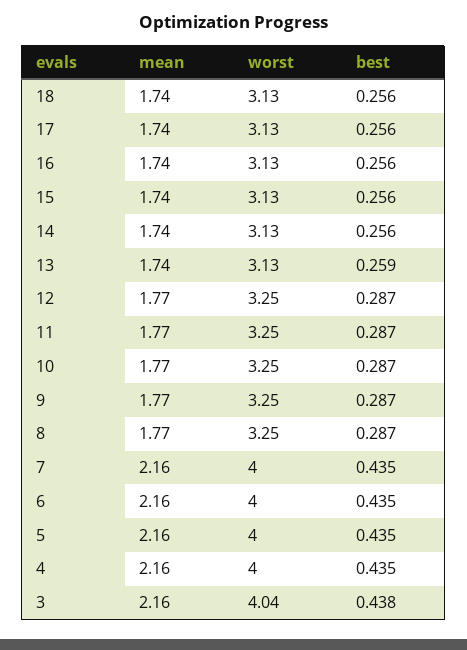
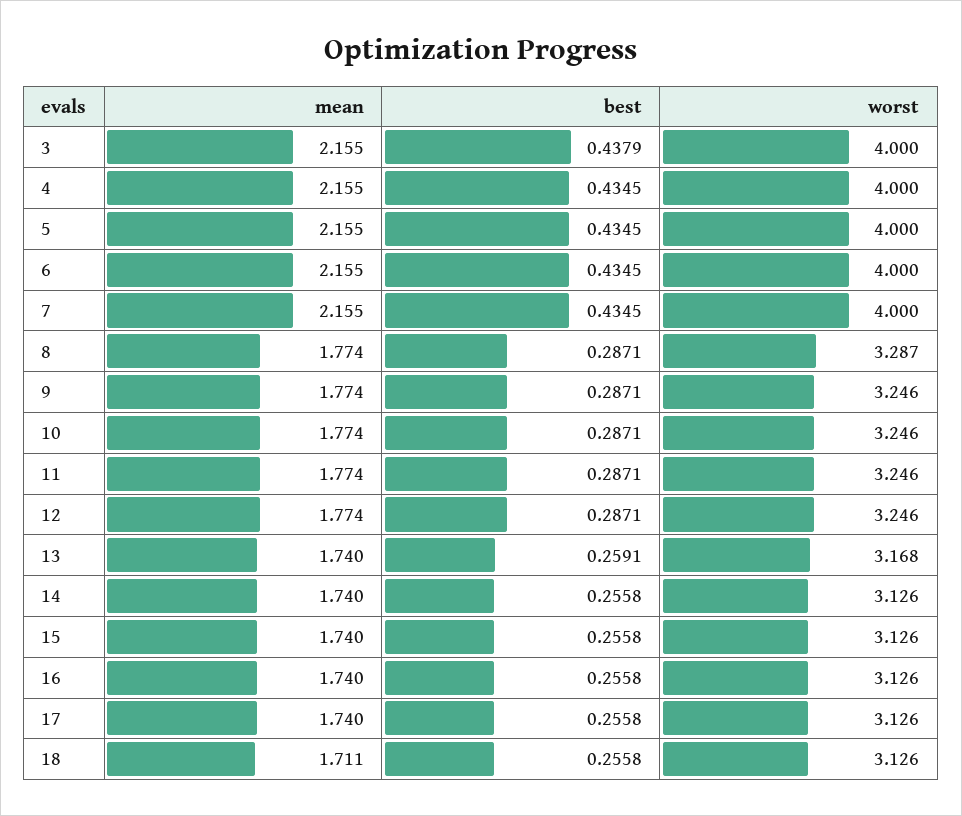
mean, 18: 1.74 -> 1.711
worst, 13: 3.13 -> 3.168
worst, 8: 3.25 -> 3.287
worst, 3: 4.04 -> 4

